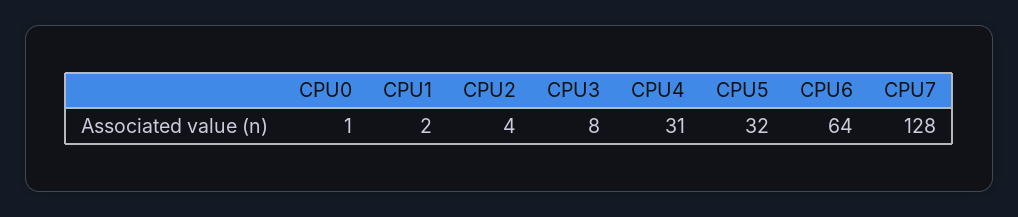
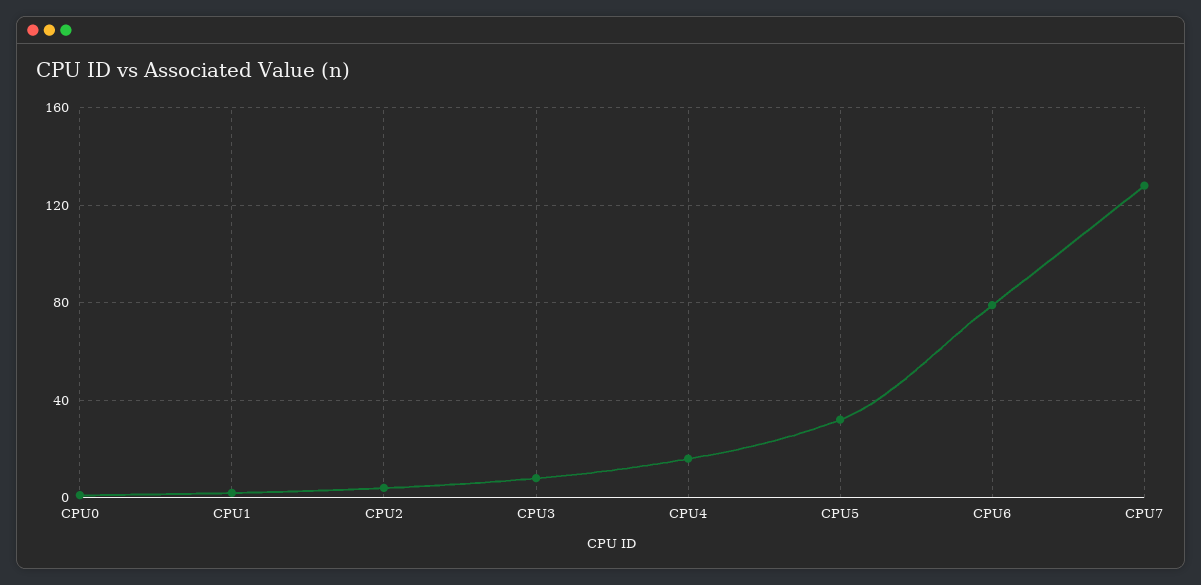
CPU4: 31 -> 15
CPU6: 64 -> 80

